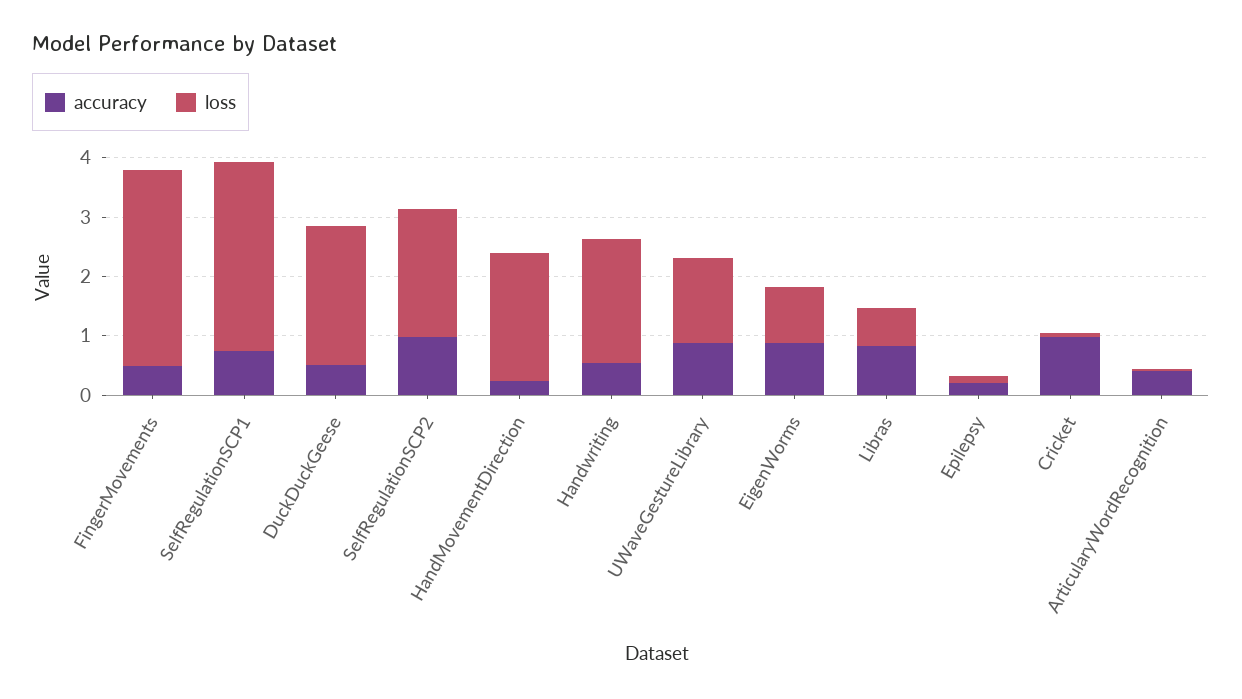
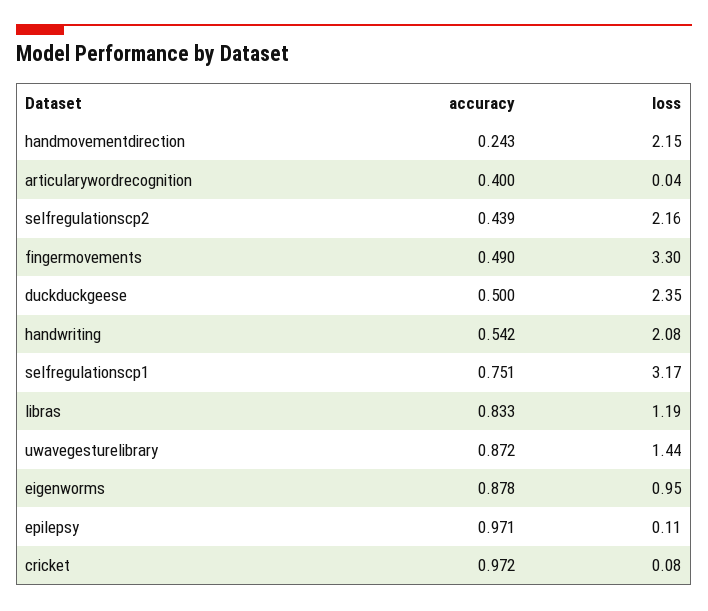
accuracy, SelfRegulationSCP2: 1 -> 0.439
loss, Libras: 0.6 -> 1.19
accuracy, Epilepsy: 0.2 -> 0.971

